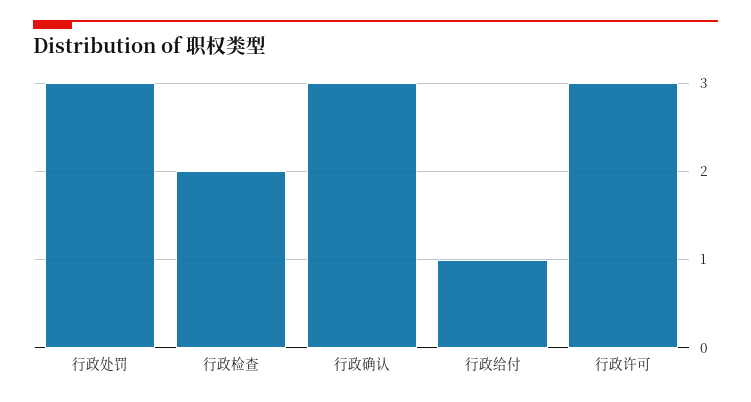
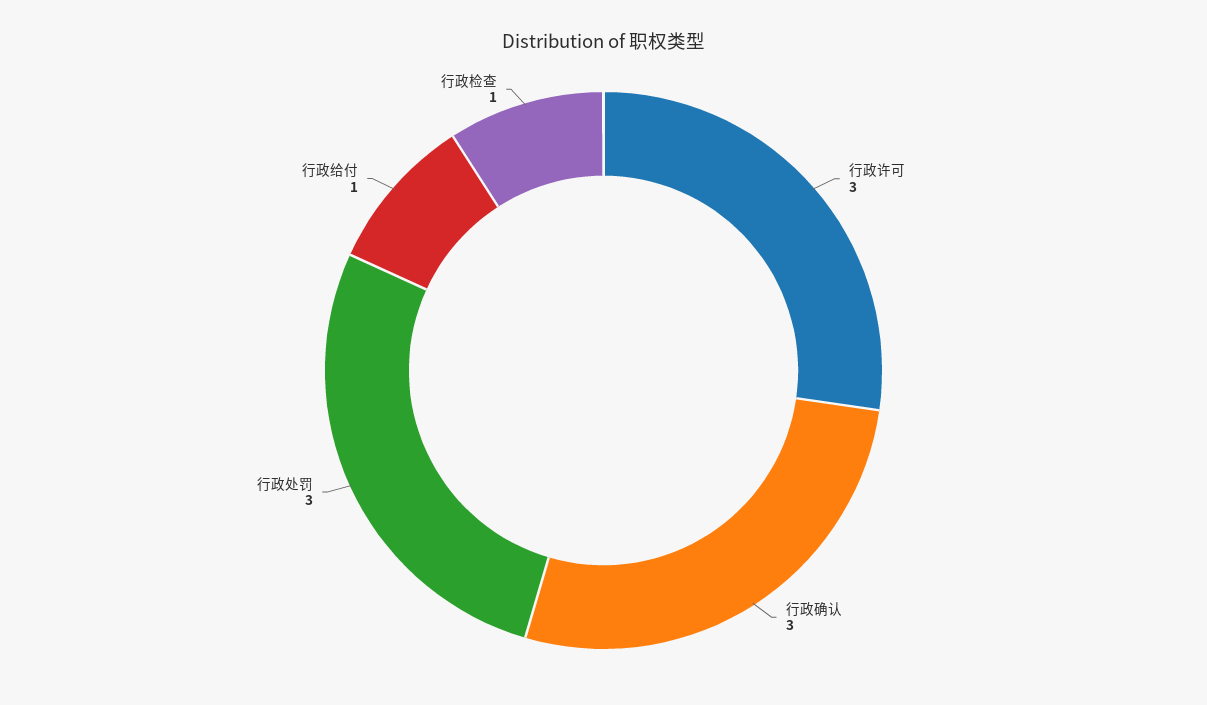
行政检查: 2 -> 1

